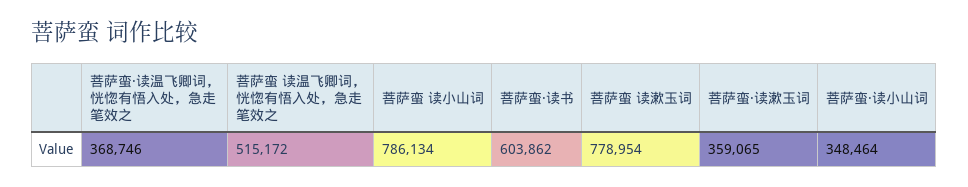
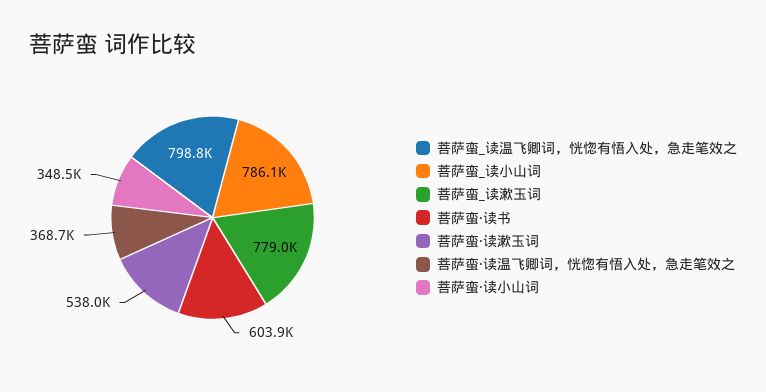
菩萨蛮 读温飞卿词，恍惚有悟入处，急走笔效之: 515172 -> 798800
菩萨蛮·读漱玉词: 359065 -> 538000

